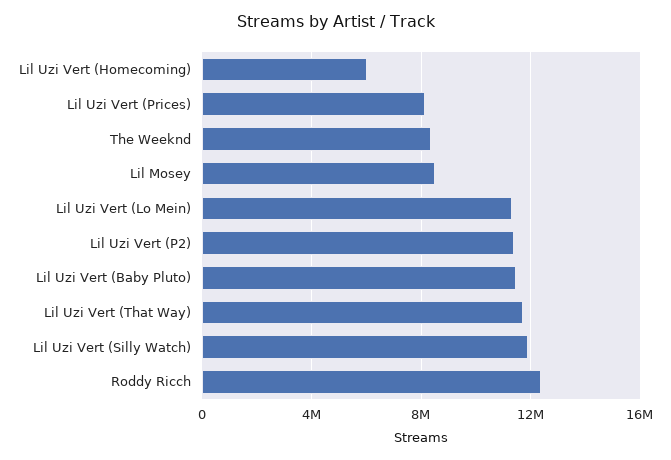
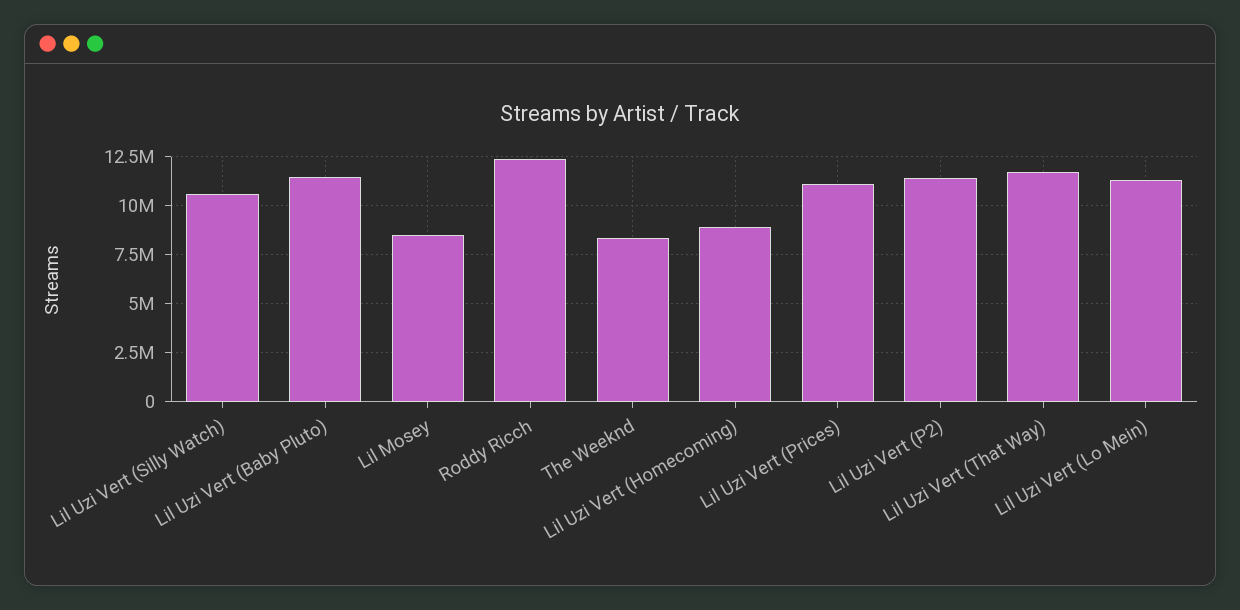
Lil Uzi Vert (Homecoming): 6000000 -> 9000000
Lil Uzi Vert (Prices): 8000000 -> 11000000
Lil Uzi Vert (Silly Watch): 12000000 -> 10500000

